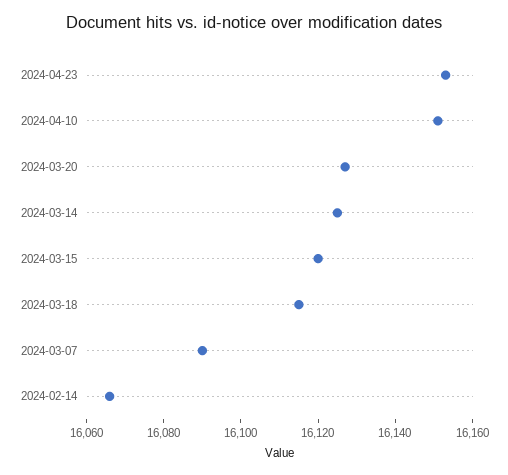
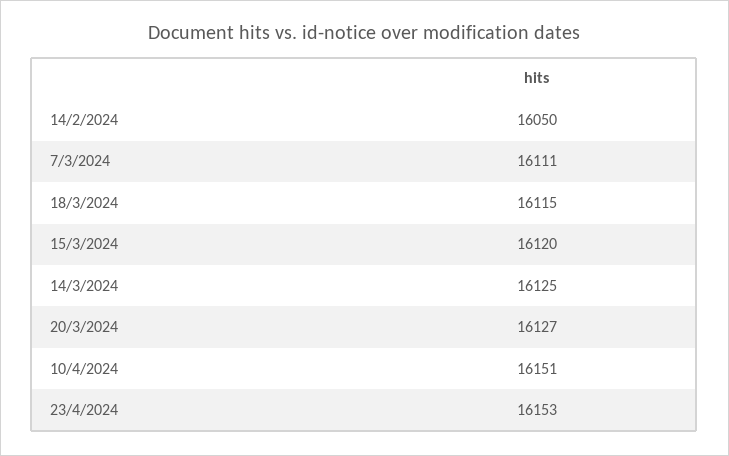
2024-03-07: 16090 -> 16111
2024-02-14: 16065 -> 16050

